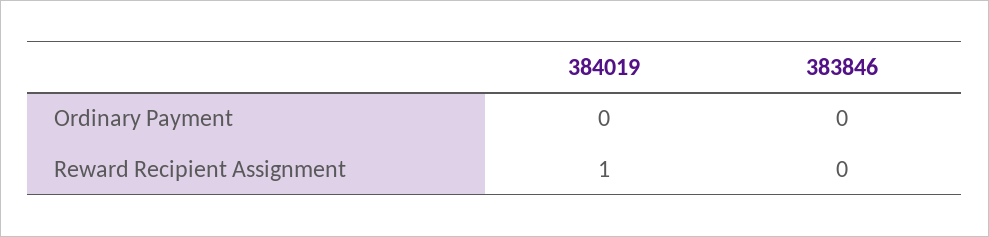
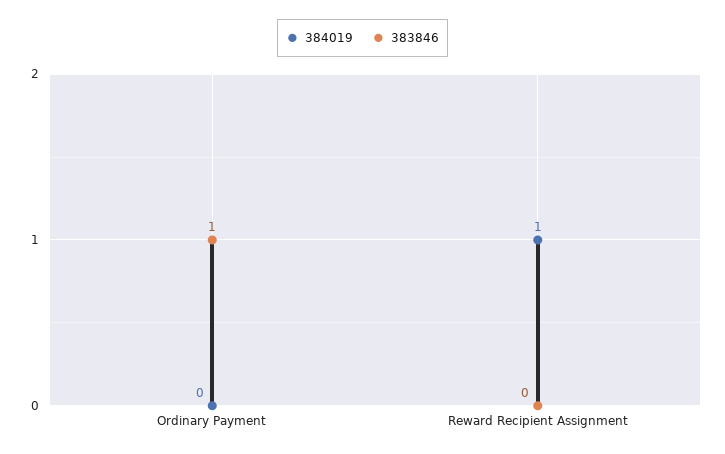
383846, Ordinary Payment: 0 -> 1

